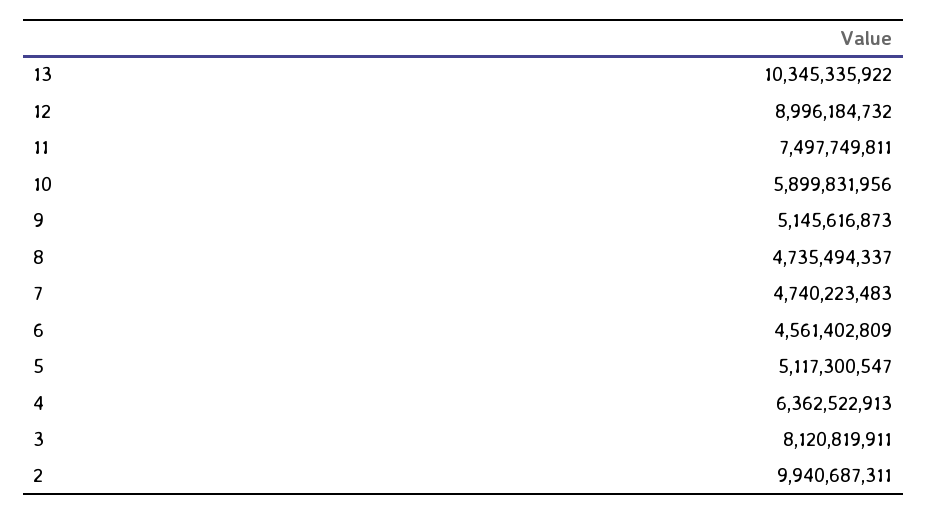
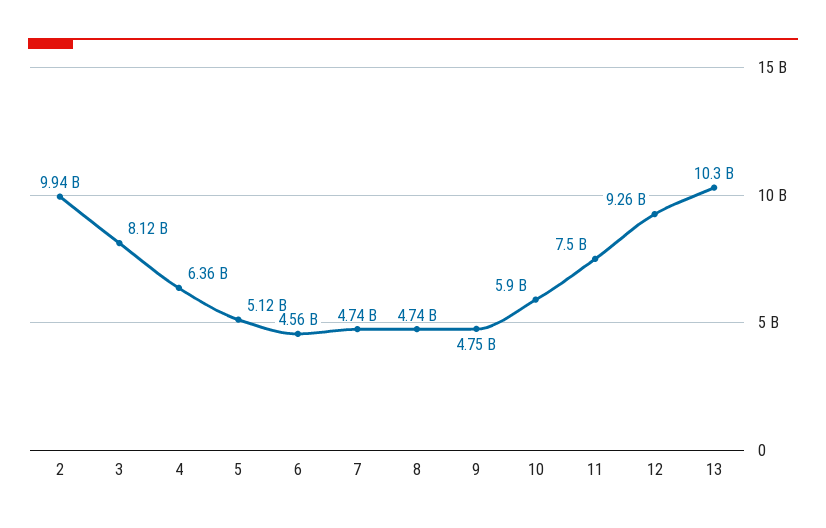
12: 8996184732 -> 9260000000
9: 5145616873 -> 4750000000

